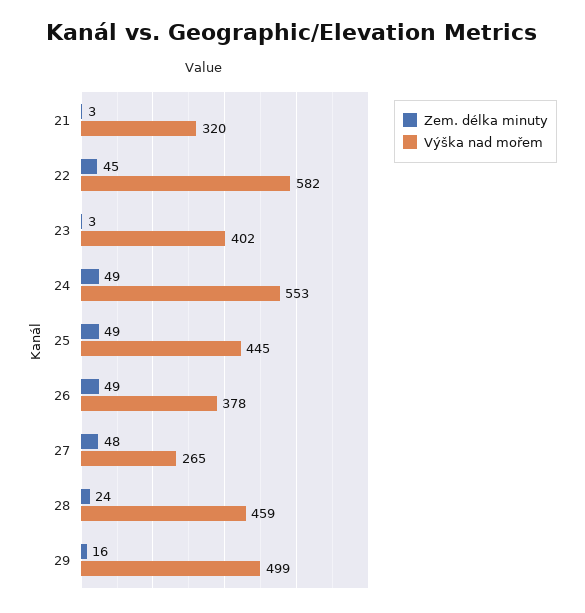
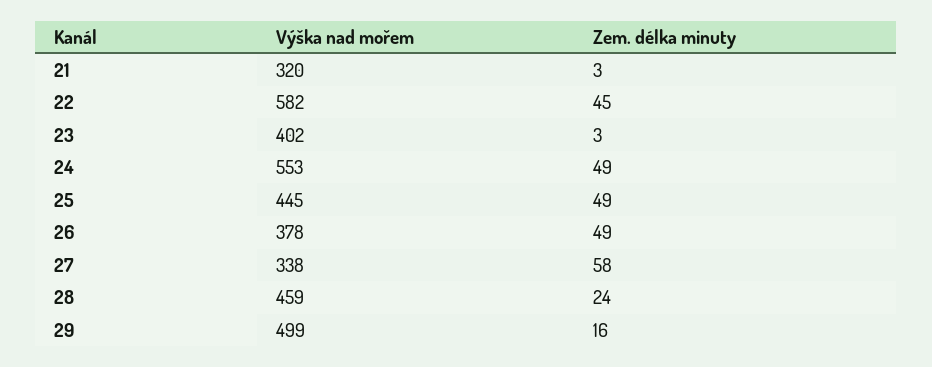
Zem. délka minuty, 27: 48 -> 58
Výška nad mořem, 27: 265 -> 338

